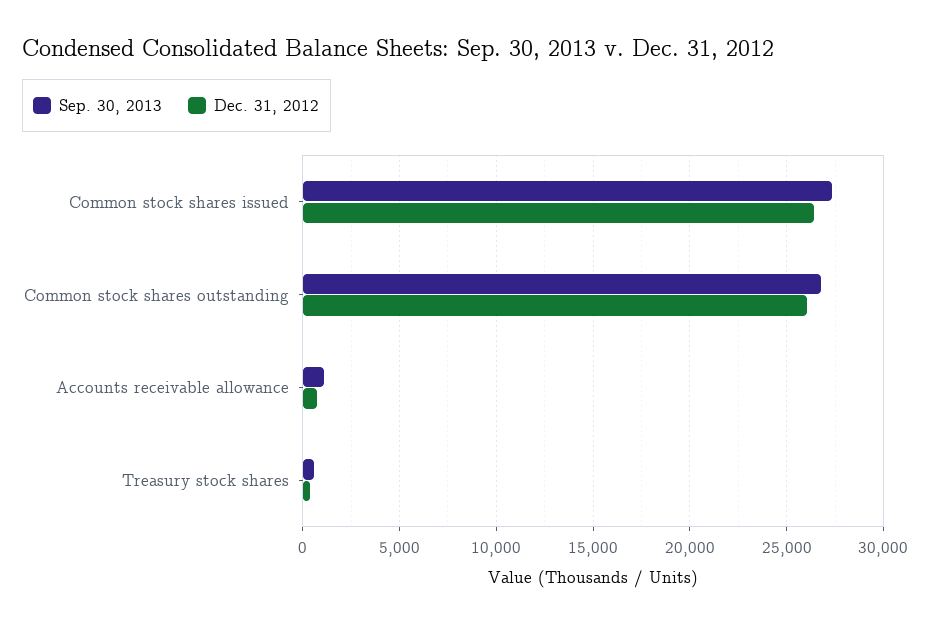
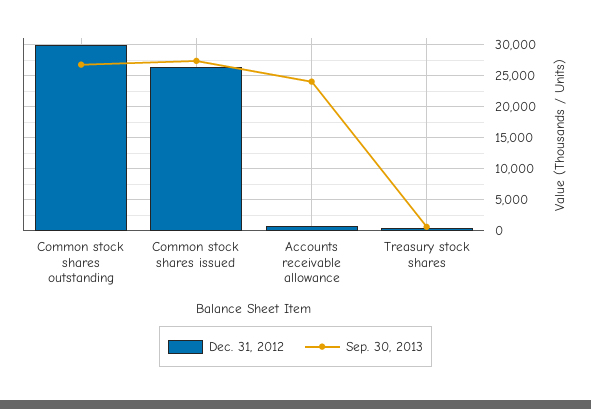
Dec. 31, 2012, Common stock shares outstanding: 26000 -> 30000
Sep. 30, 2013, Accounts receivable allowance: 1000 -> 24000

